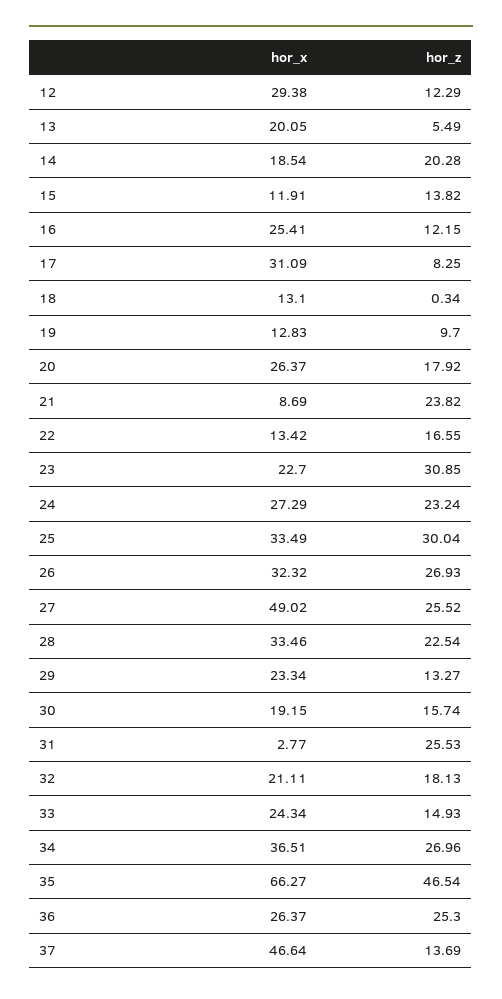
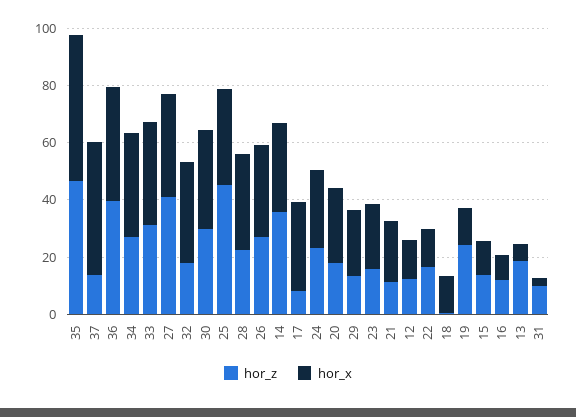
hor_x, 12: 29.38 -> 15
hor_x, 13: 20.05 -> 5
hor_z, 13: 5.49 -> 20
hor_x, 14: 18.54 -> 30
hor_z, 14: 20.28 -> 35
hor_x, 16: 25.41 -> 10
hor_z, 19: 9.7 -> 25
hor_x, 21: 8.69 -> 20
hor_z, 21: 23.82 -> 10
hor_z, 23: 30.85 -> 15
hor_z, 25: 30.04 -> 45
hor_x, 27: 49.02 -> 35
hor_z, 27: 25.52 -> 40
hor_x, 30: 19.15 -> 35
hor_z, 30: 15.74 -> 30
hor_z, 31: 25.53 -> 10
hor_x, 32: 21.11 -> 35
hor_x, 33: 24.34 -> 35
hor_z, 33: 14.93 -> 30
hor_x, 35: 66.27 -> 50
hor_x, 36: 26.37 -> 40
hor_z, 36: 25.3 -> 40

